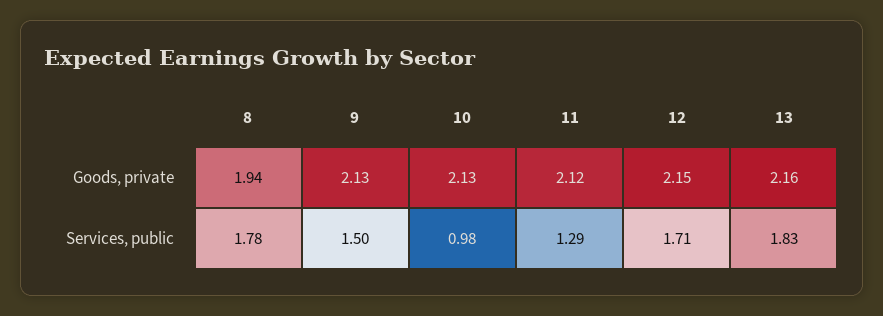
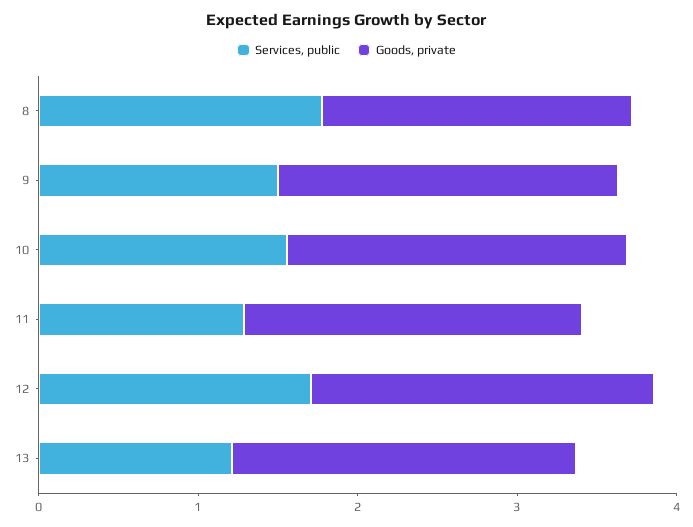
Services, public, 10: 0.98 -> 1.6
Services, public, 13: 1.83 -> 1.2

